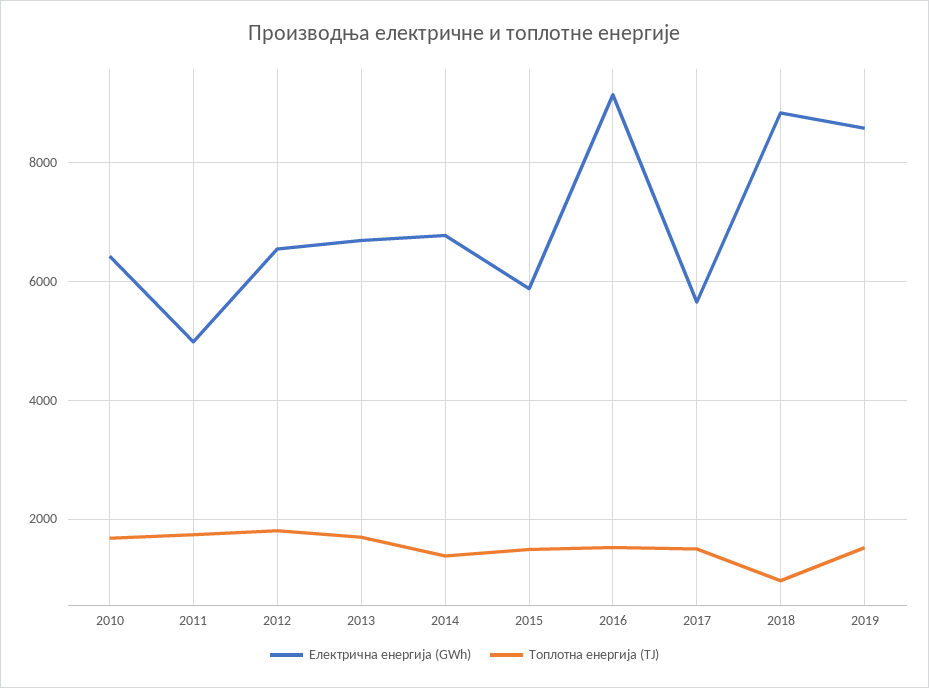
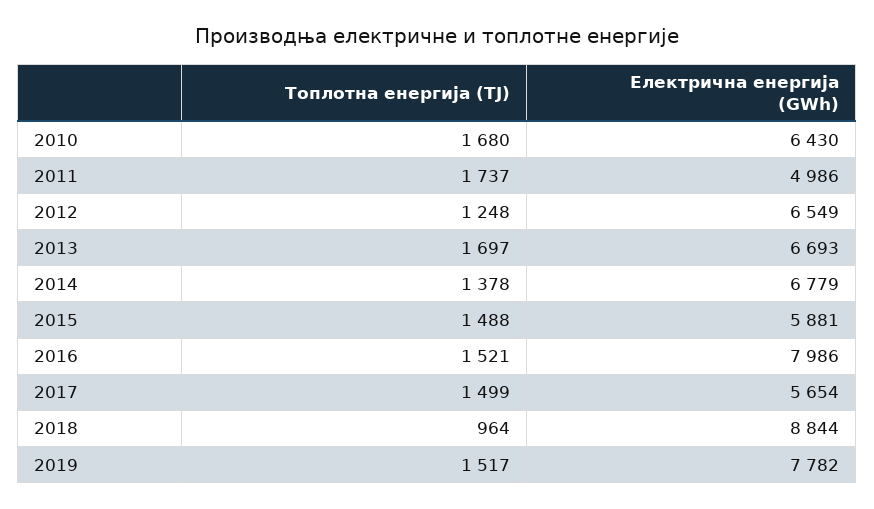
Топлотна енергија (TJ), 2012: 1800 -> 1248
Електрична енергија (GWh), 2016: 9200 -> 7986
Електрична енергија (GWh), 2019: 8600 -> 7782

